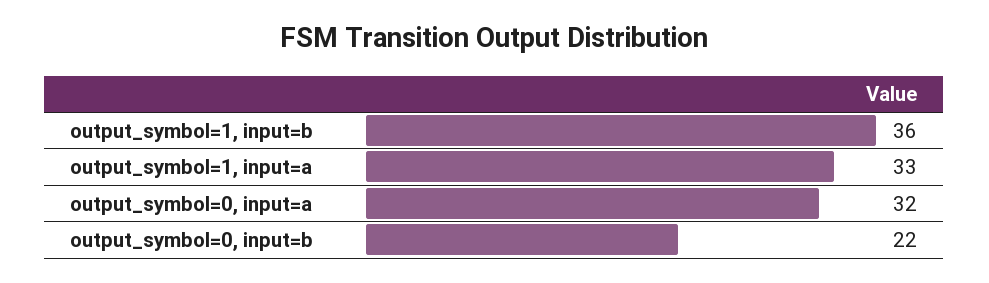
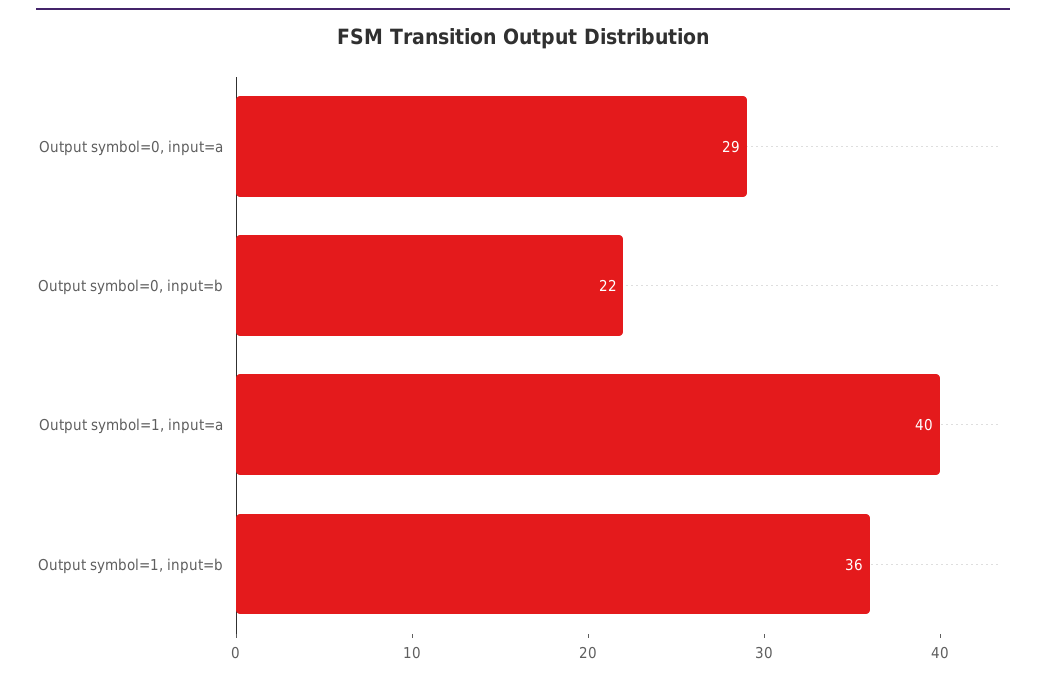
output_symbol=1, input=a: 33 -> 40
output_symbol=0, input=a: 32 -> 29

